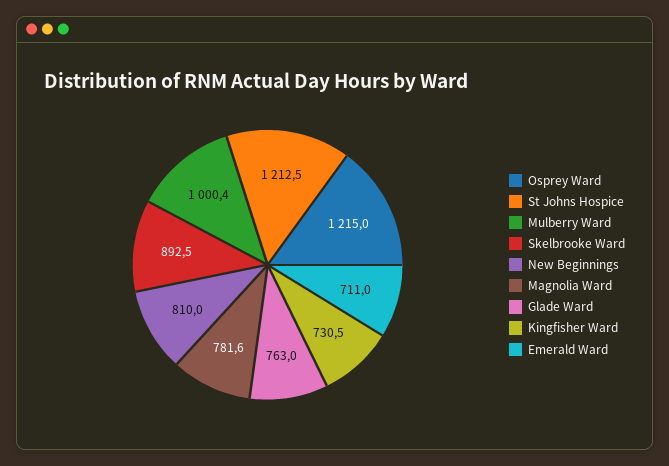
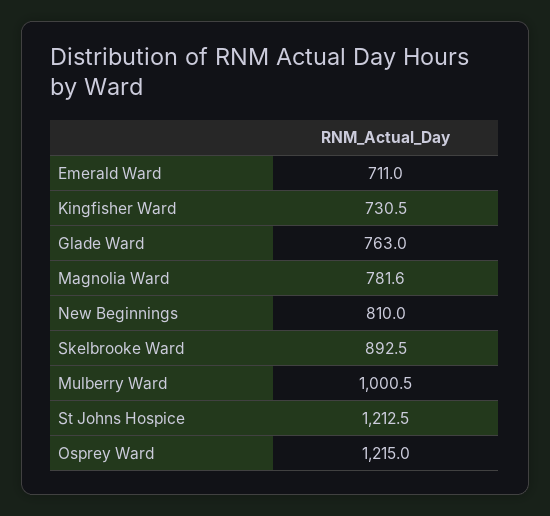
Mulberry Ward: 1000.4 -> 1000.5

